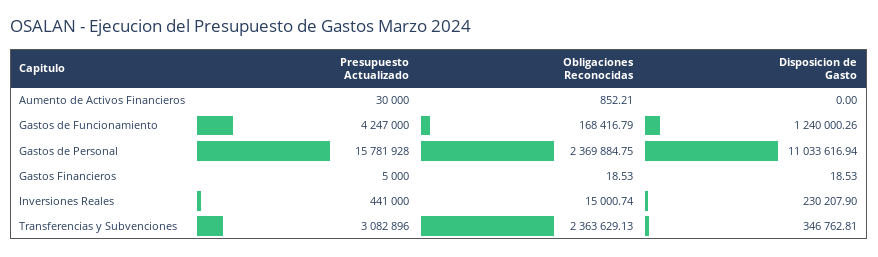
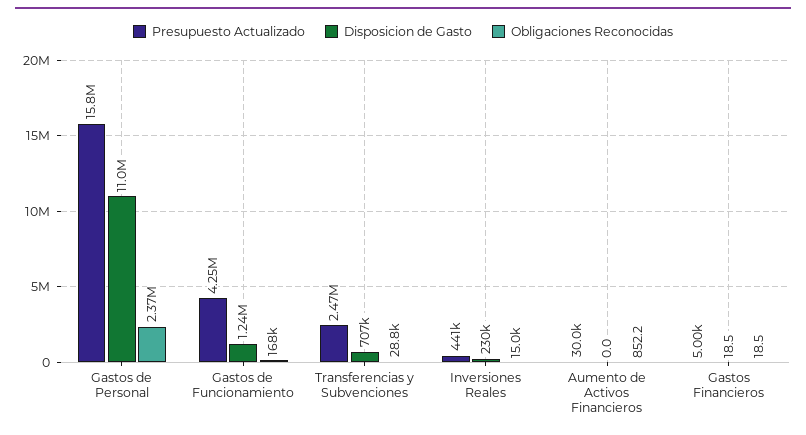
Presupuesto Actualizado, Transferencias y Subvenciones: 3082896 -> 2470000
Obligaciones Reconocidas, Transferencias y Subvenciones: 2363629.13 -> 28800
Disposicion de Gasto, Transferencias y Subvenciones: 346762.81 -> 707000

